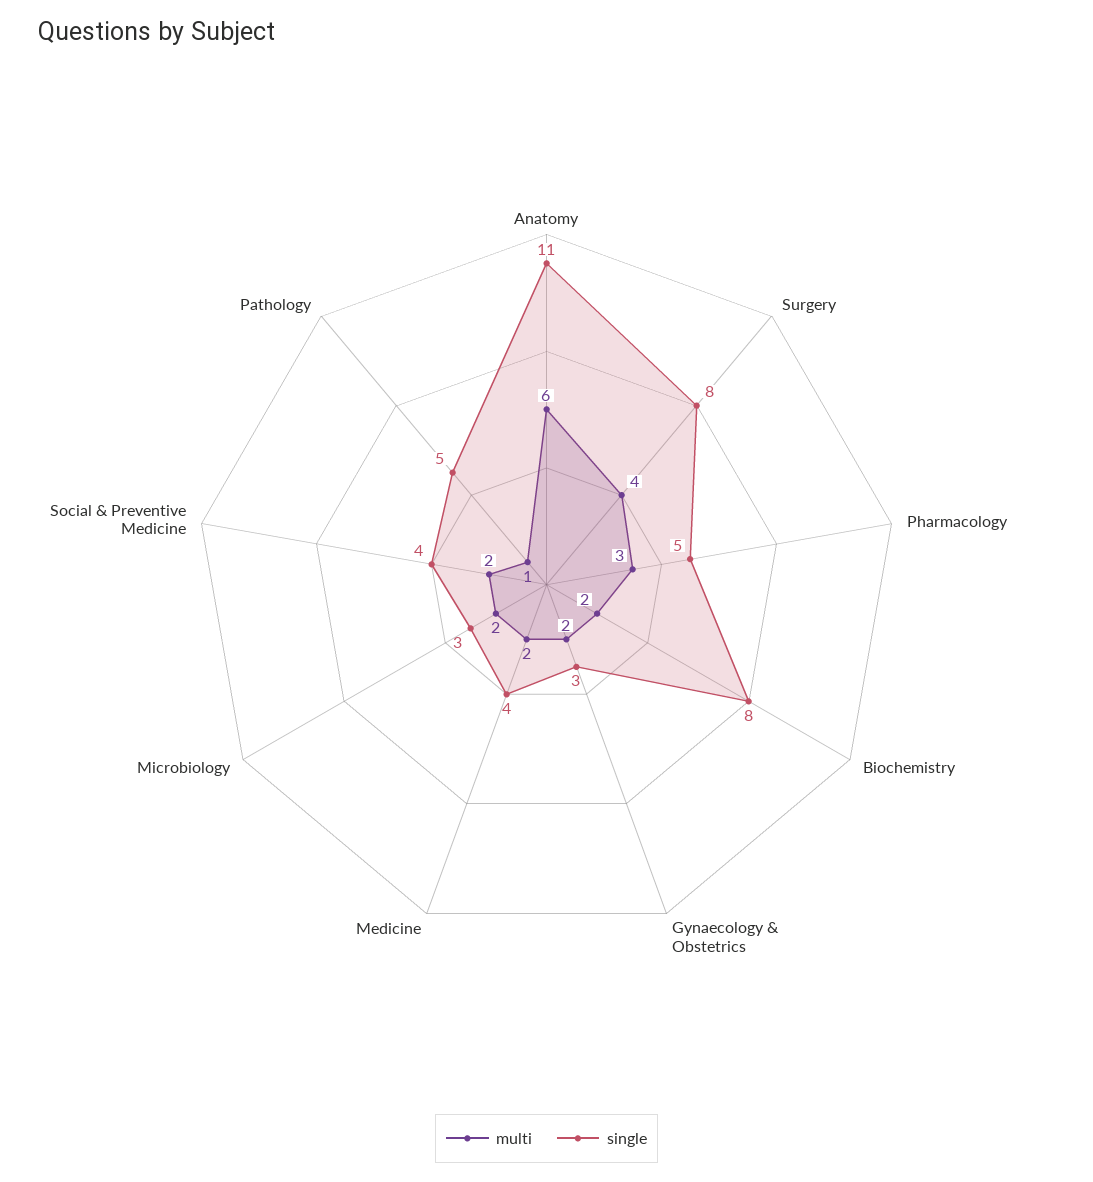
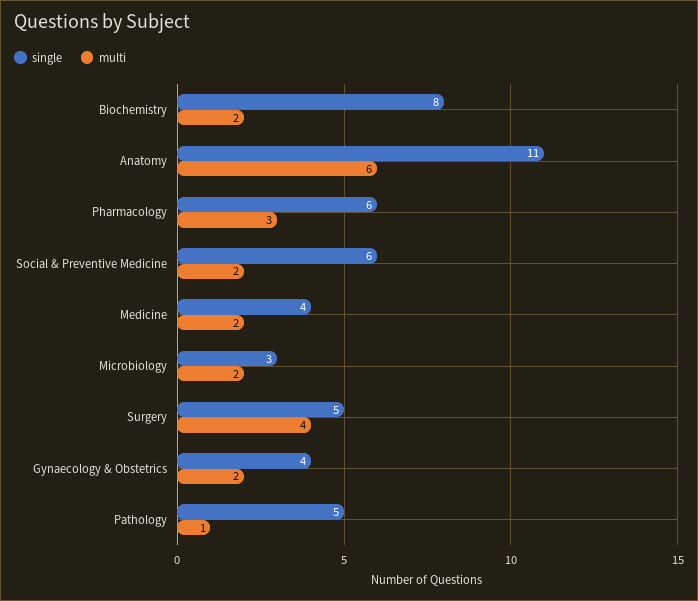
single, Surgery: 8 -> 5
single, Pharmacology: 5 -> 6
single, Gynaecology & Obstetrics: 3 -> 4
single, Social & Preventive Medicine: 4 -> 6

